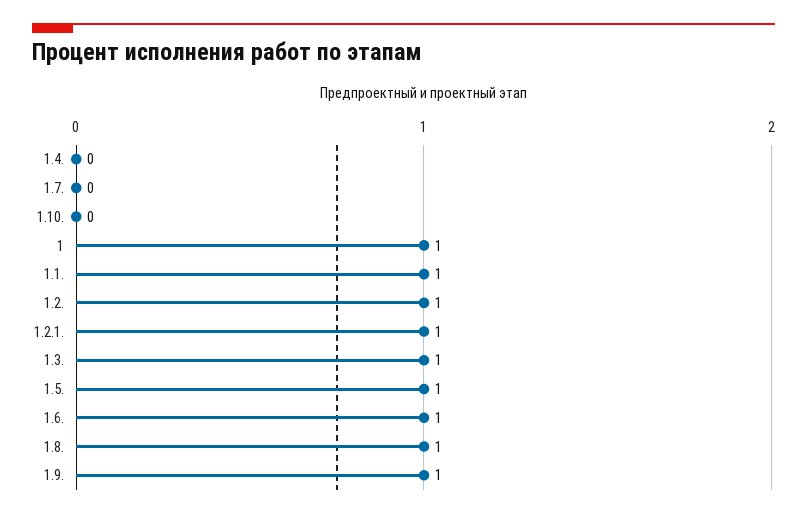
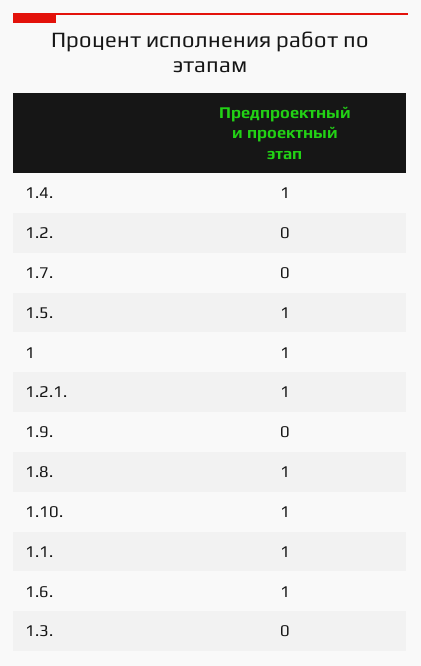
1.4.: 0 -> 1
1.10.: 0 -> 1
1.2.: 1 -> 0
1.3.: 1 -> 0
1.9.: 1 -> 0

